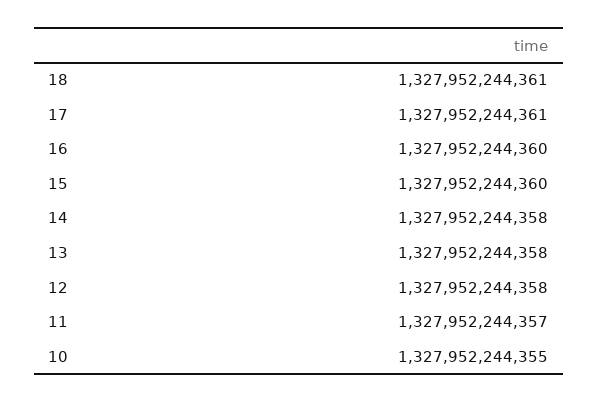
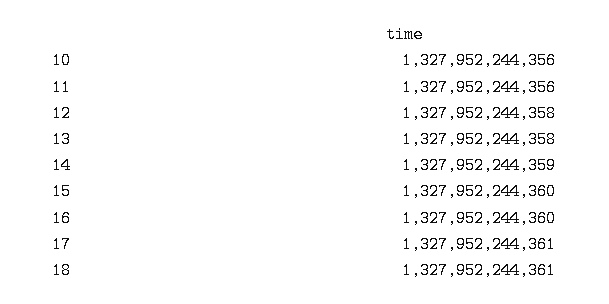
14: 1327952244358 -> 1327952244359
11: 1327952244357 -> 1327952244356
10: 1327952244355 -> 1327952244356

